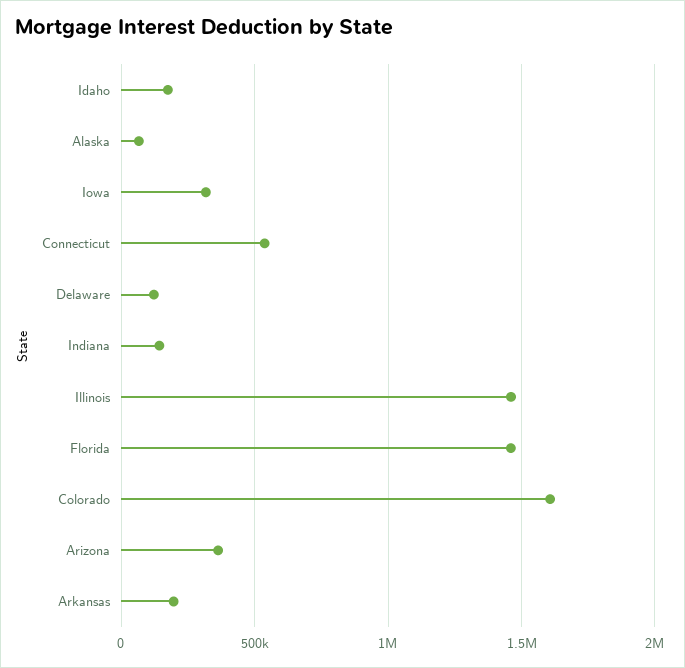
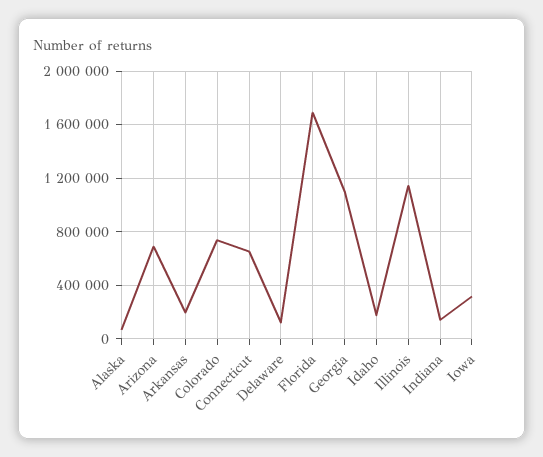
Connecticut: 550000 -> 650000
Illinois: 1450000 -> 1150000
Florida: 1450000 -> 1700000
Colorado: 1600000 -> 750000
Arizona: 350000 -> 700000
Georgia: none -> 1100000

